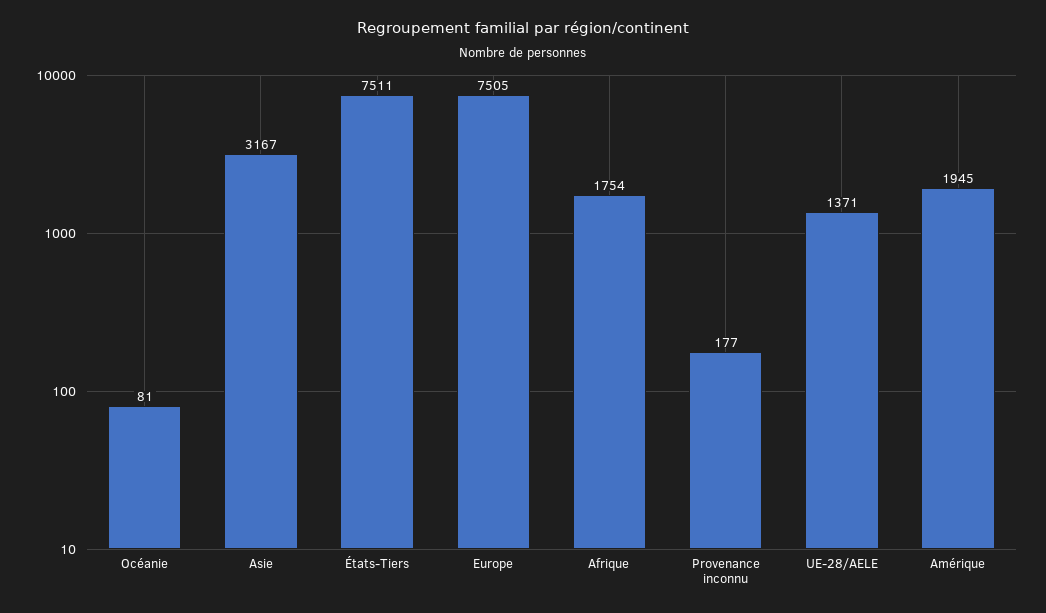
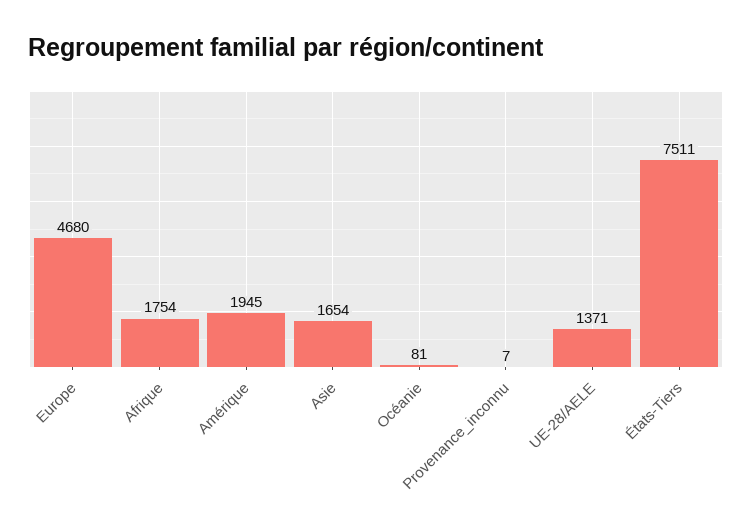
Asie: 3167 -> 1654
Europe: 7505 -> 4680
Provenance inconnu: 177 -> 7

